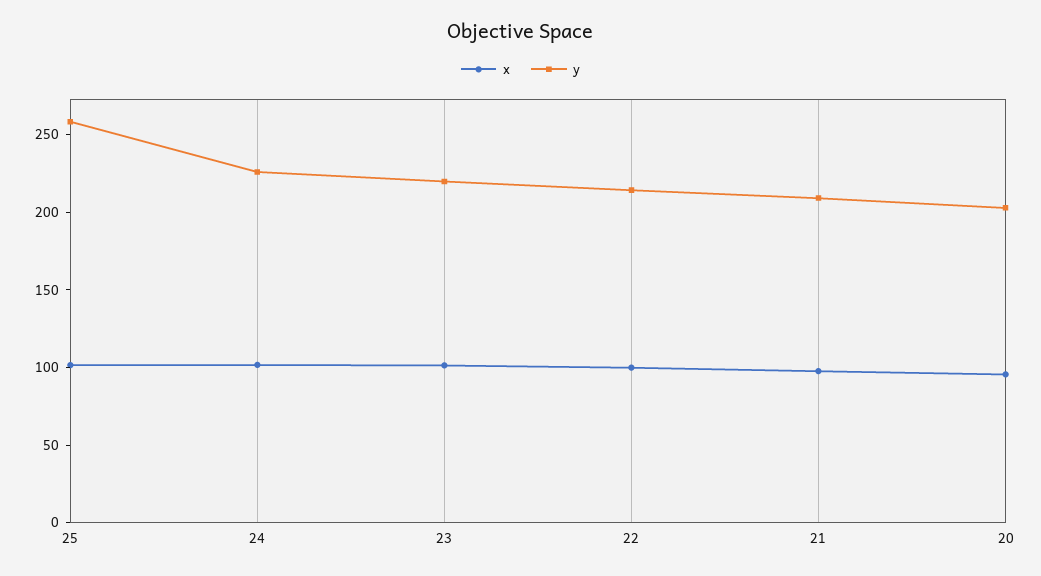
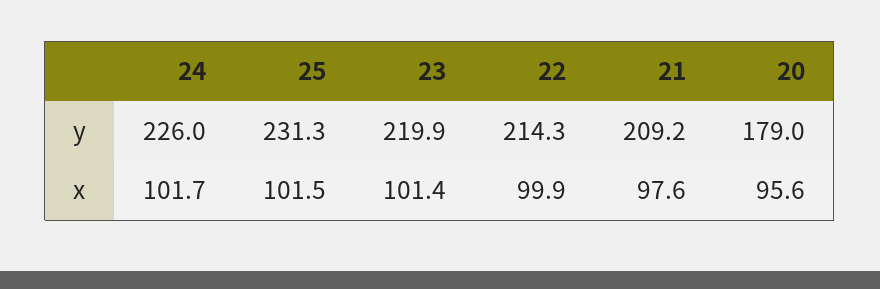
y, 25: 260 -> 231.3
y, 20: 200 -> 179

